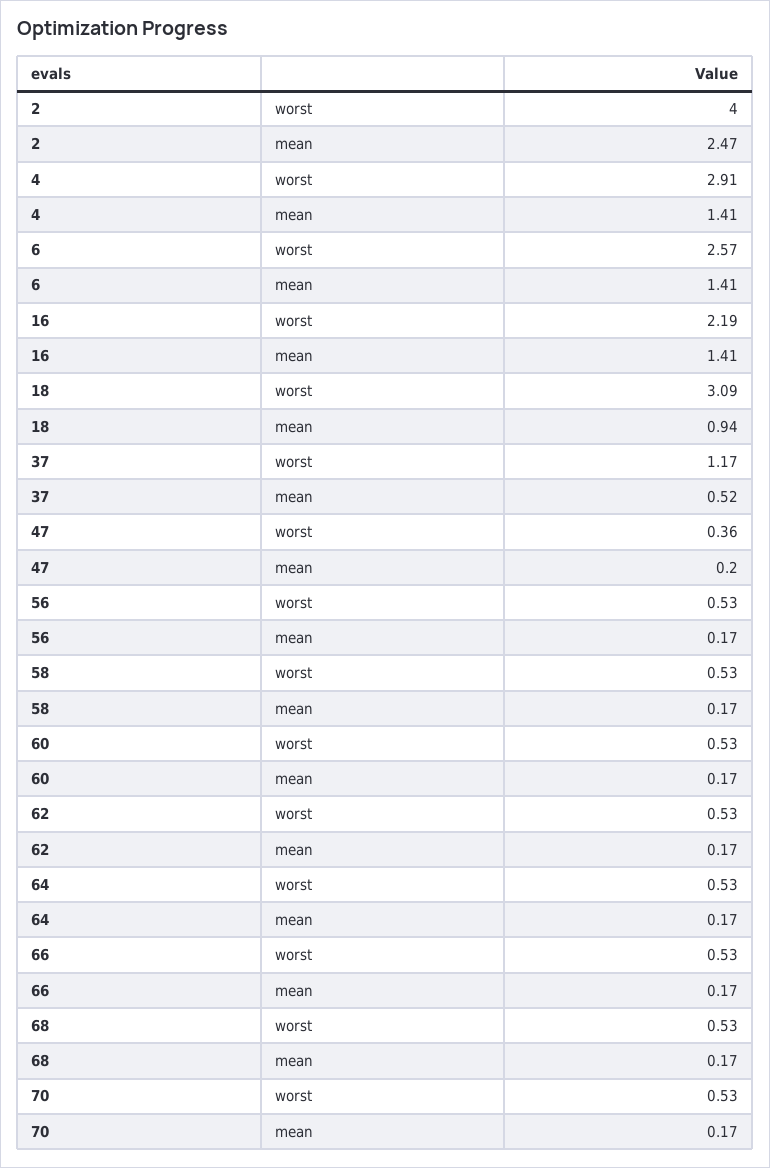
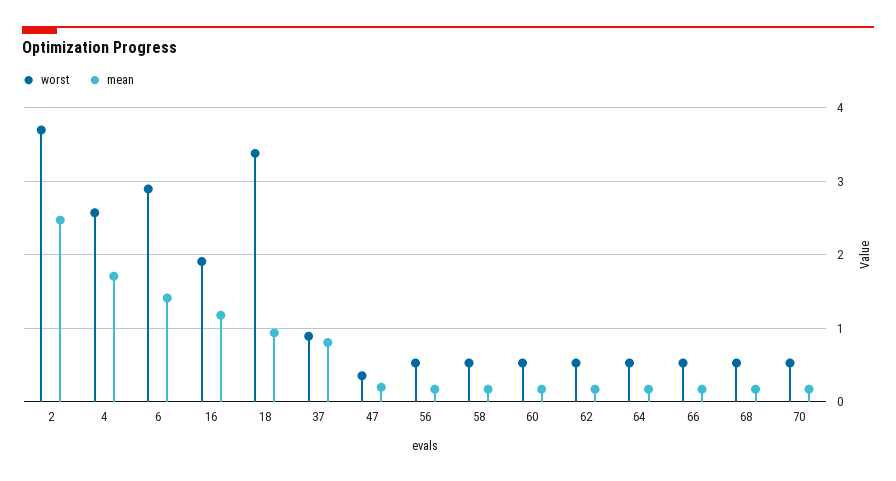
worst, 2: 4 -> 3.7
worst, 4: 2.91 -> 2.6
mean, 4: 1.41 -> 1.7
worst, 6: 2.57 -> 2.9
worst, 16: 2.19 -> 1.9
mean, 16: 1.41 -> 1.2
worst, 18: 3.09 -> 3.4
worst, 37: 1.17 -> 0.9
mean, 37: 0.52 -> 0.8

